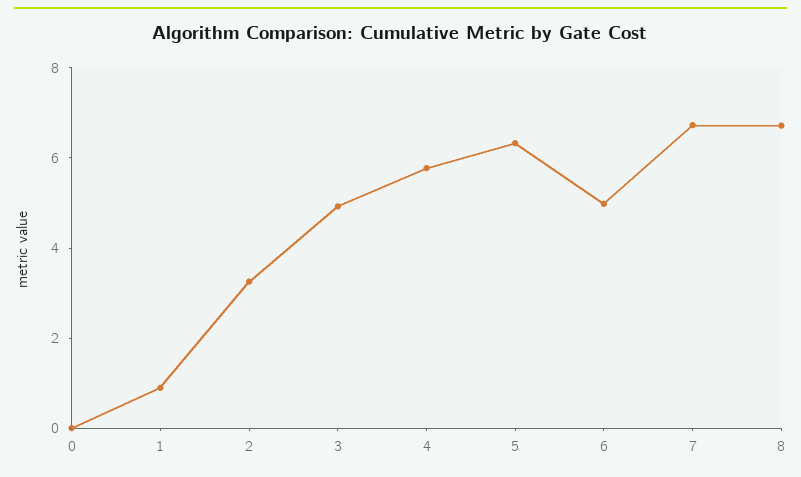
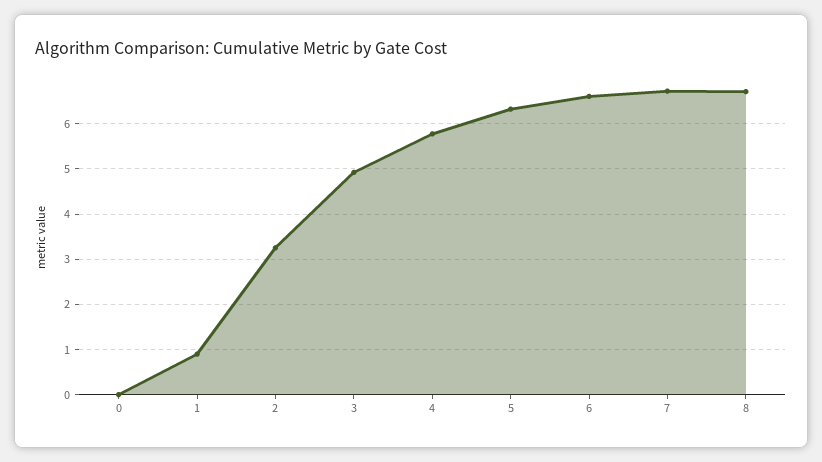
6: 5 -> 6.6

